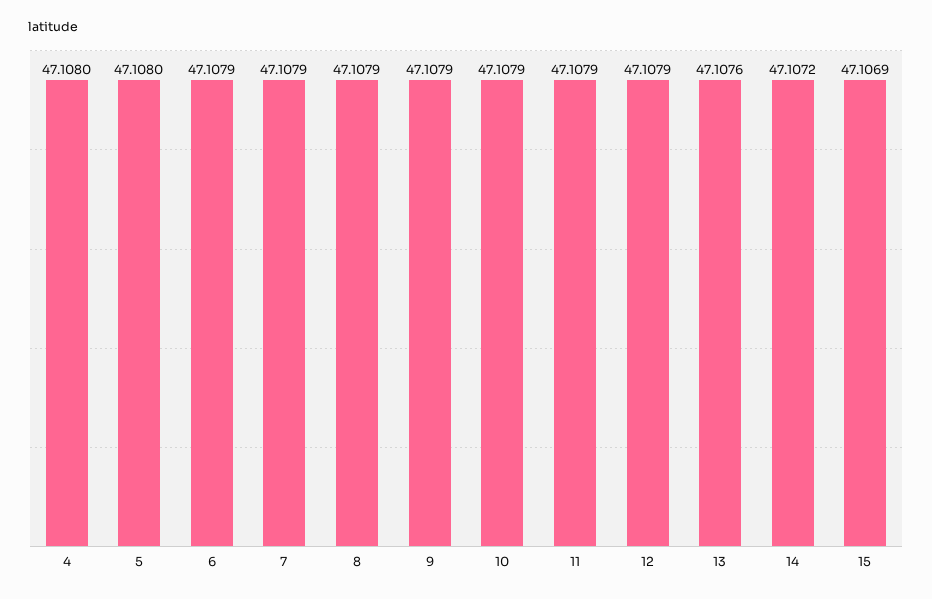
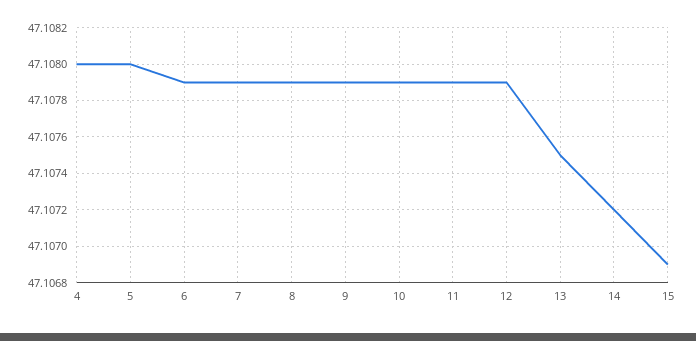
13: 47.1076 -> 47.1075

